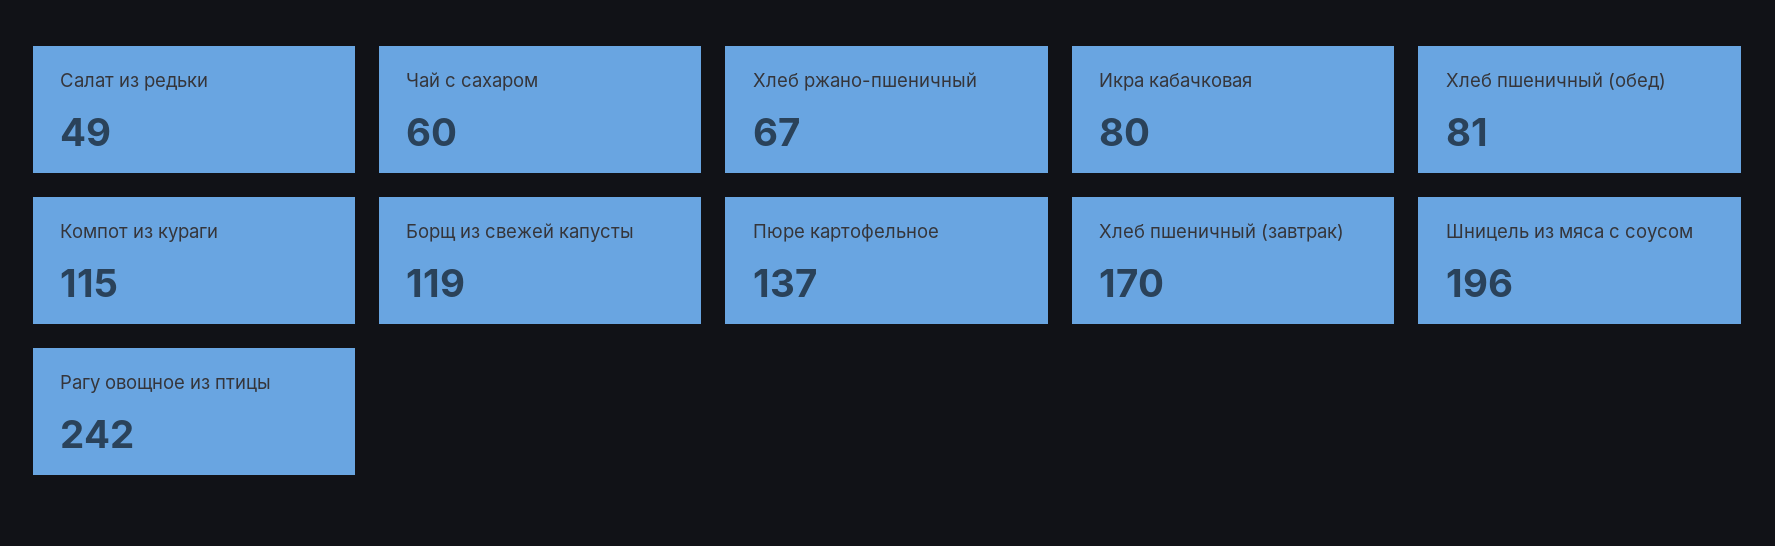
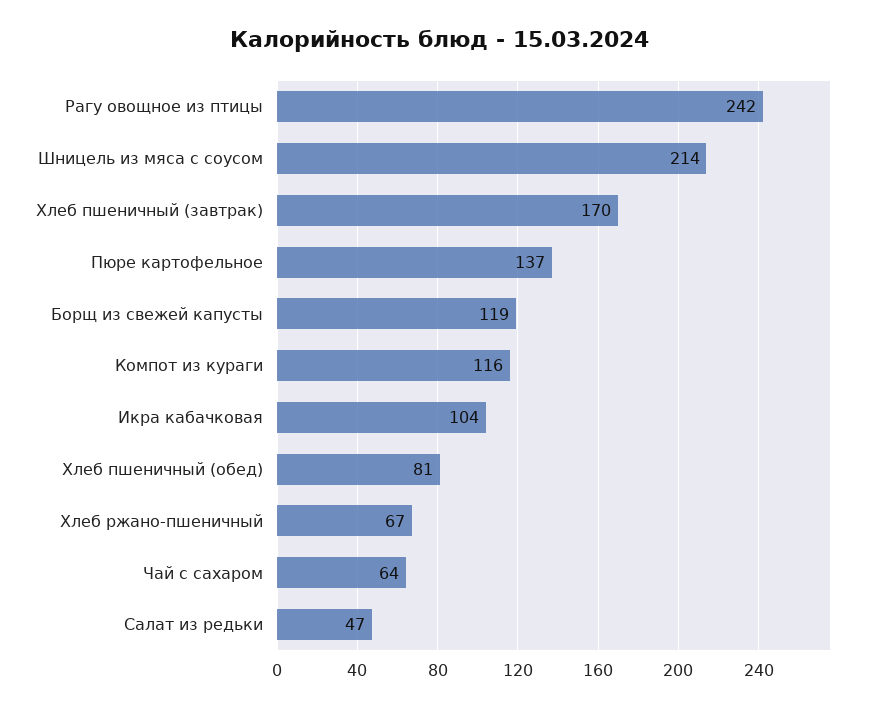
Салат из редьки: 49 -> 47
Чай с сахаром: 60 -> 64
Икра кабачковая: 80 -> 104
Компот из кураги: 115 -> 116
Шницель из мяса с соусом: 196 -> 214

